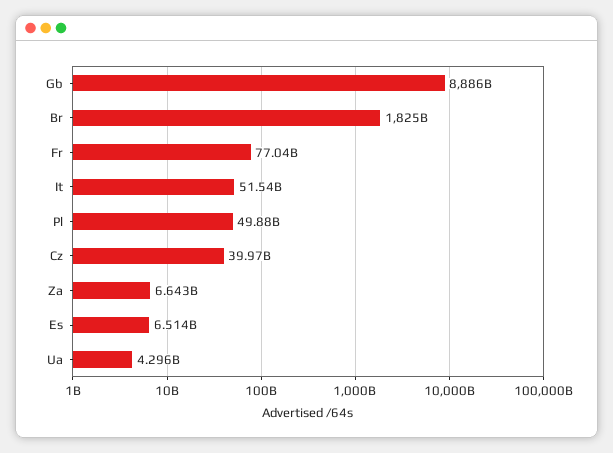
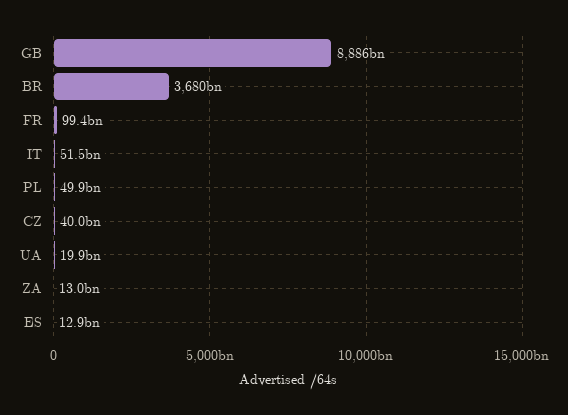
Br: 1825000000000 -> 3680000000000
Fr: 77040000000 -> 99400000000
Za: 6643000000 -> 13000000000
Es: 6514000000 -> 12900000000
Ua: 4296000000 -> 19900000000

